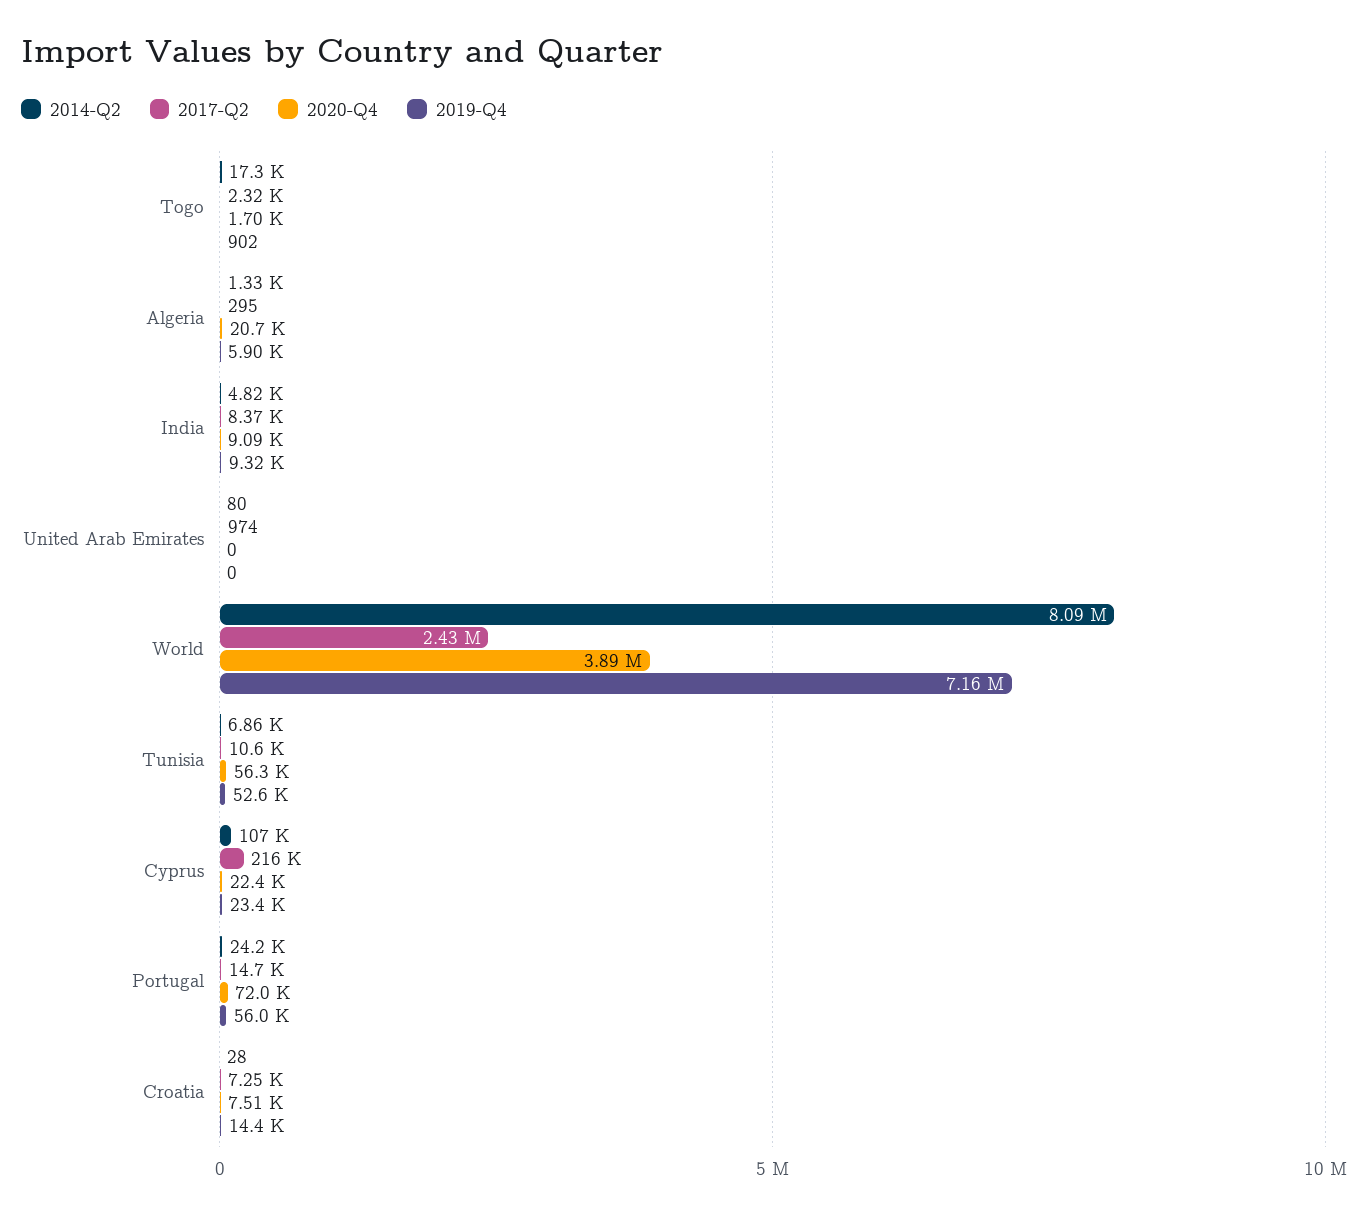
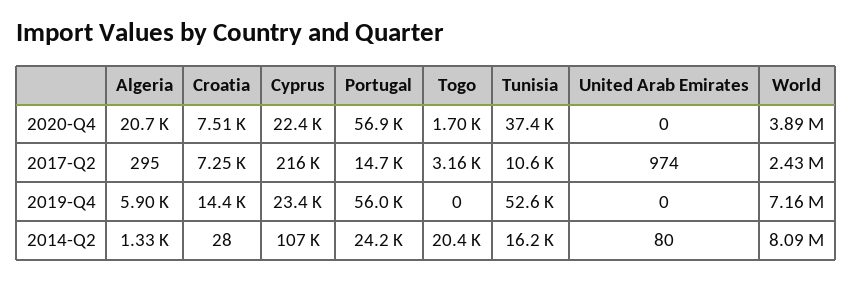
2014-Q2, Togo: 17300 -> 20400
2017-Q2, Togo: 2320 -> 3160
2019-Q4, Togo: 902 -> 0
2014-Q2, India: 4820 -> none
2017-Q2, India: 8370 -> none
2020-Q4, India: 9090 -> none
2019-Q4, India: 9320 -> none
2014-Q2, Tunisia: 6860 -> 16200
2020-Q4, Tunisia: 56300 -> 37400
2020-Q4, Portugal: 72000 -> 56900

